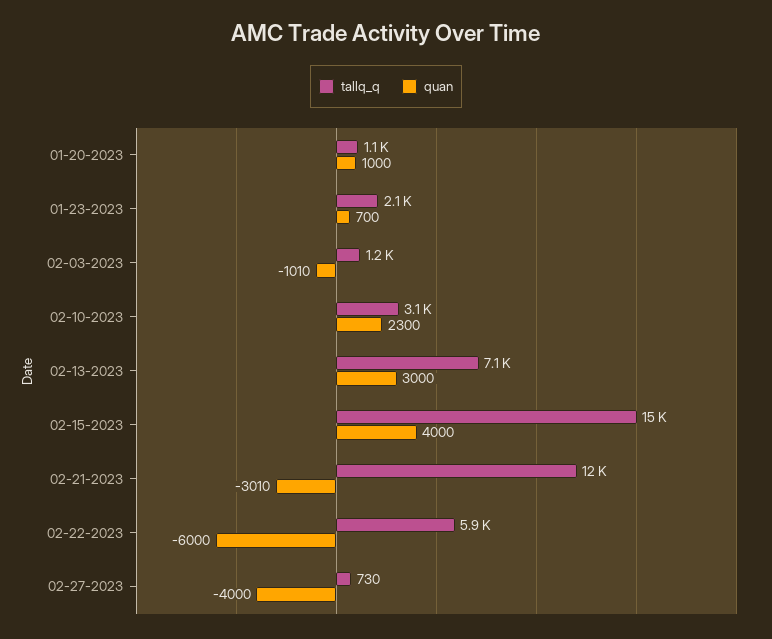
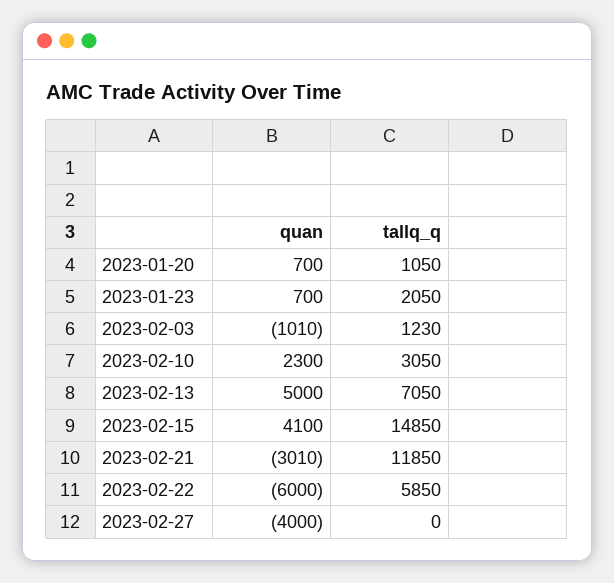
quan, 01-20-2023: 1000 -> 700
quan, 02-13-2023: 3000 -> 5000
quan, 02-15-2023: 4000 -> 4100
tallq_q, 02-27-2023: 730 -> 0

